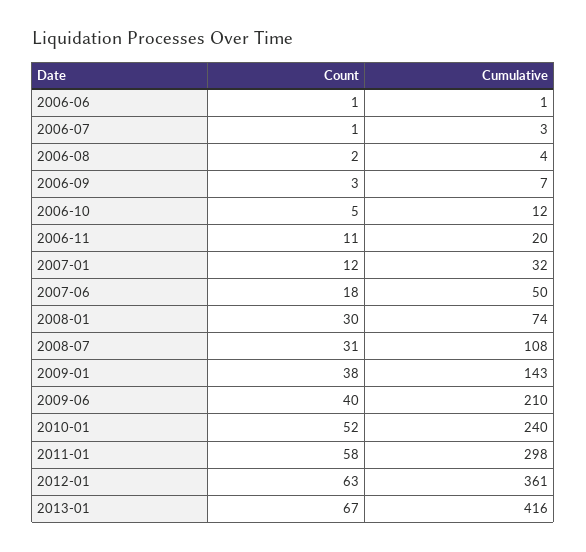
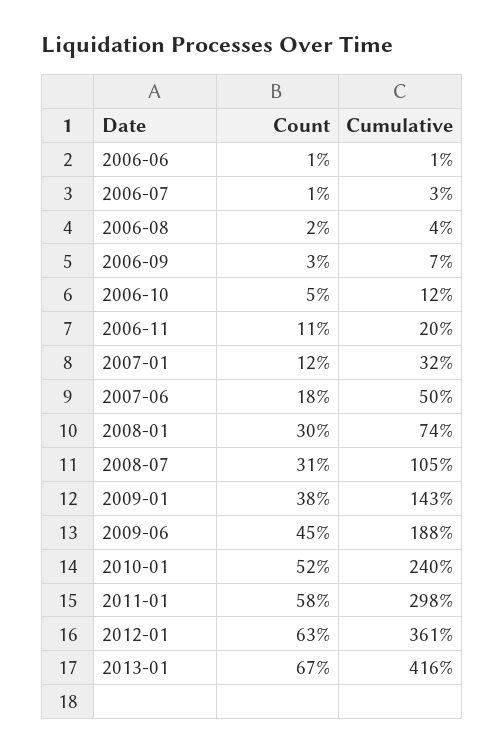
Cumulative, 2008-07: 108 -> 105
Count, 2009-06: 40 -> 45
Cumulative, 2009-06: 210 -> 188

